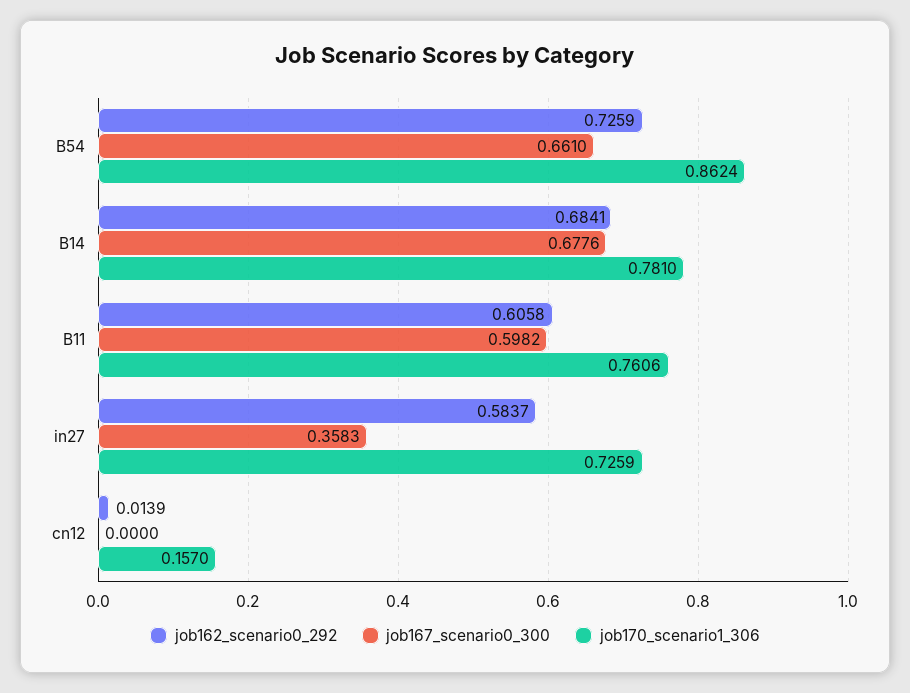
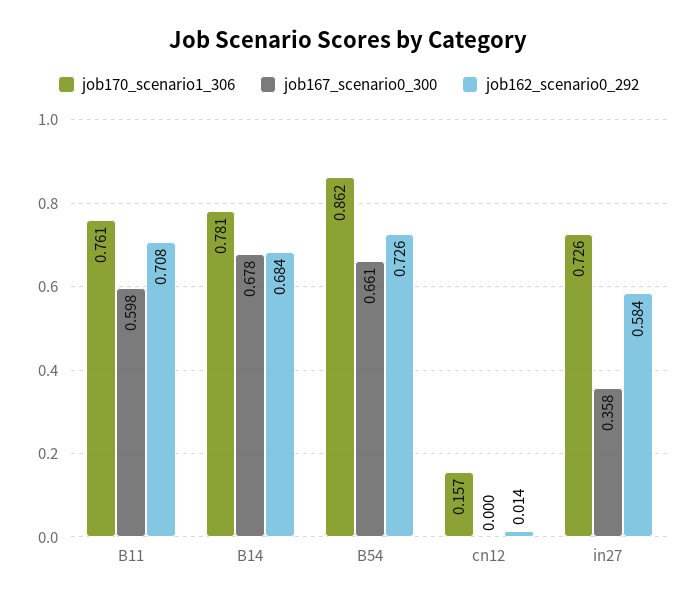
job162_scenario0_292, B11: 0.6058 -> 0.708

